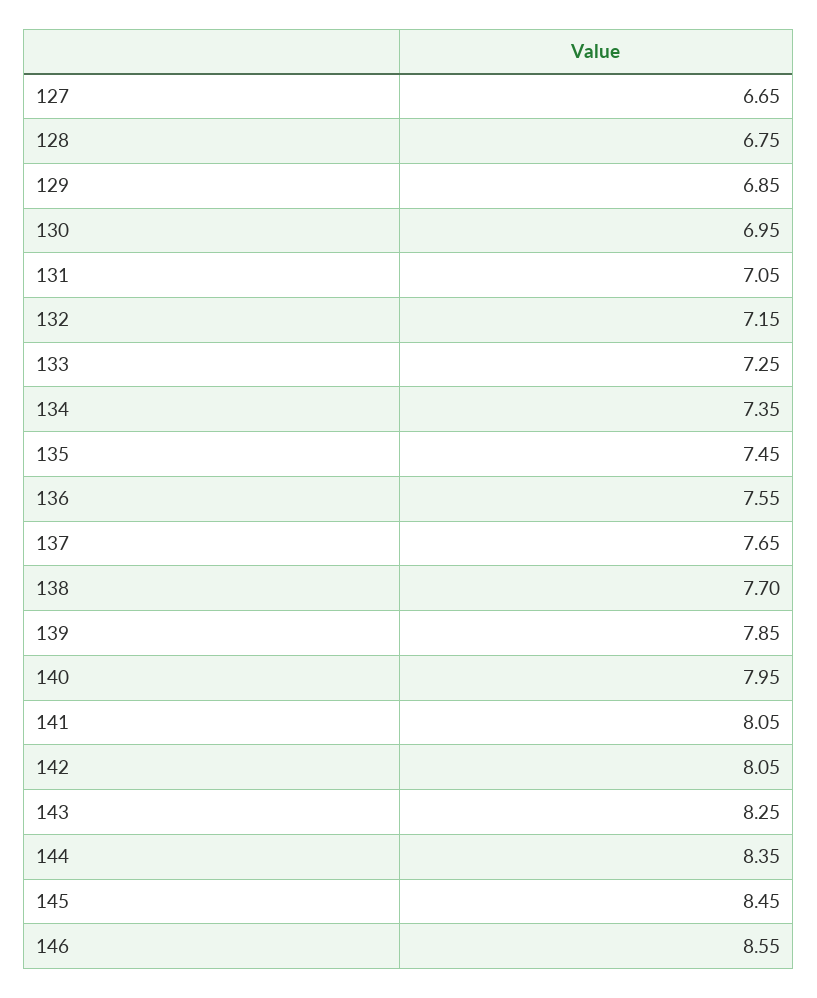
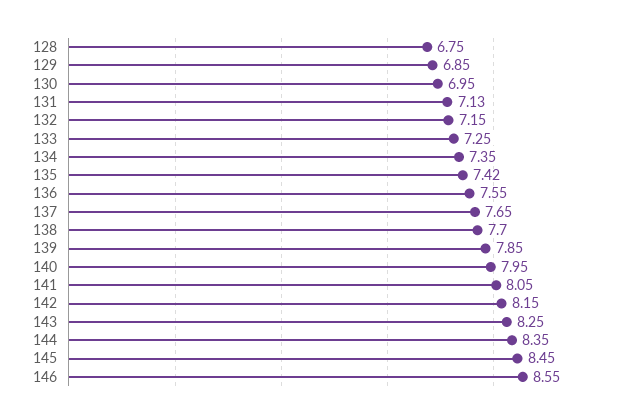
127: 6.65 -> none
131: 7.05 -> 7.13
135: 7.45 -> 7.42
142: 8.05 -> 8.15

